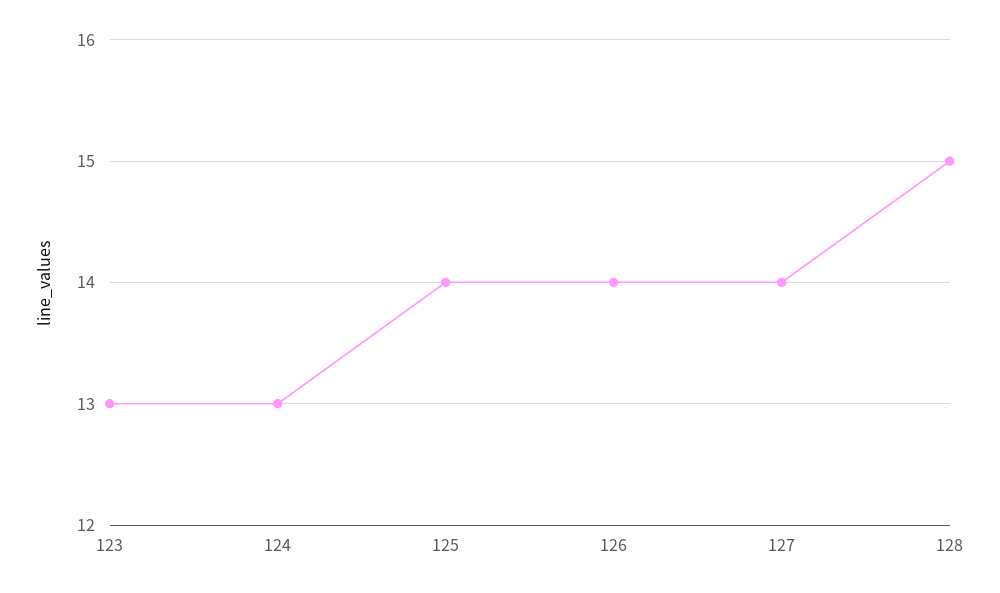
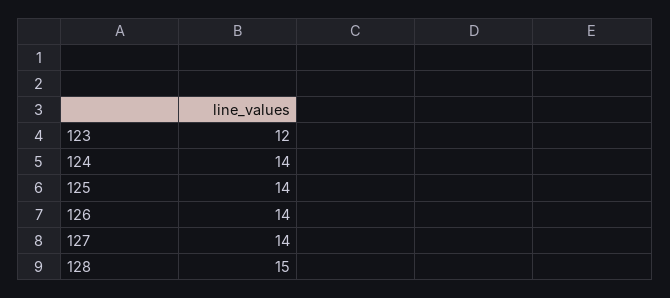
123: 13 -> 12
124: 13 -> 14

